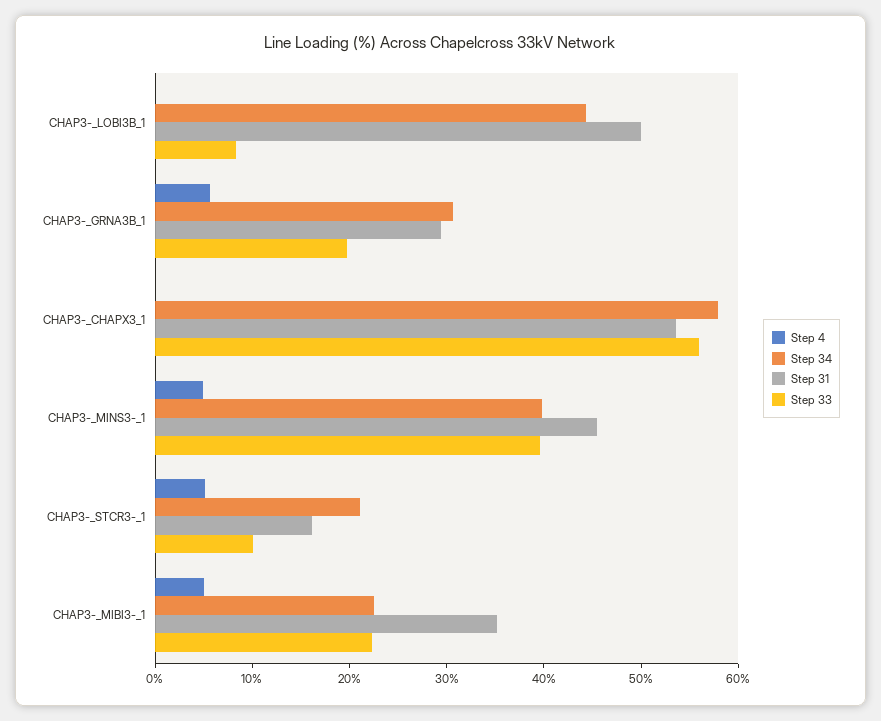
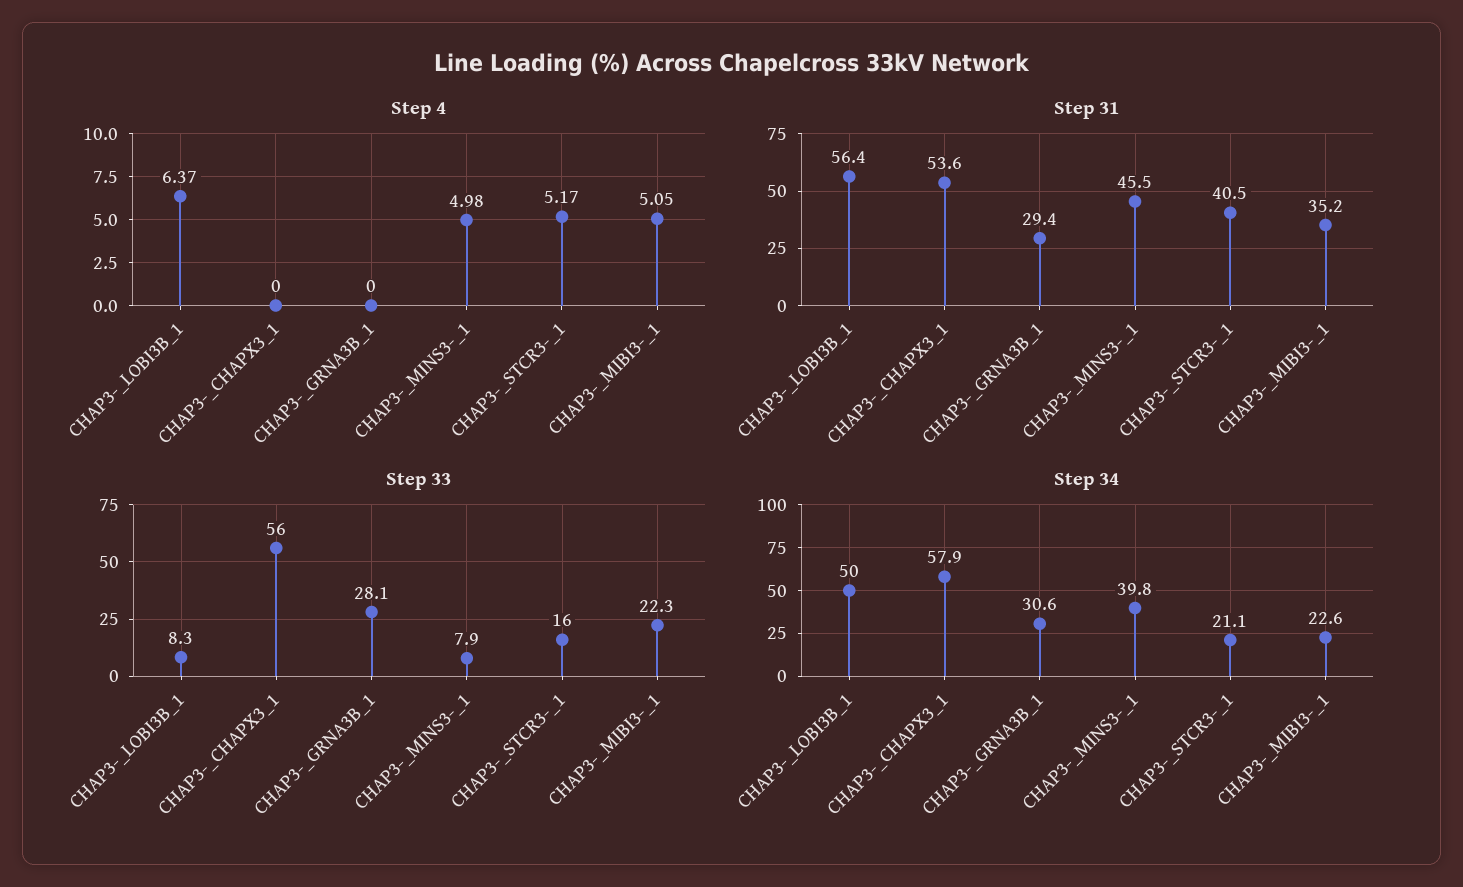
Step 4, CHAP3-_LOBI3B_1: 0 -> 6.37
Step 34, CHAP3-_LOBI3B_1: 44 -> 50
Step 31, CHAP3-_LOBI3B_1: 50 -> 56.4
Step 4, CHAP3-_GRNA3B_1: 6 -> 0
Step 33, CHAP3-_GRNA3B_1: 20 -> 28.1
Step 33, CHAP3-_MINS3-_1: 40 -> 7.9
Step 31, CHAP3-_STCR3-_1: 16 -> 40.5
Step 33, CHAP3-_STCR3-_1: 10 -> 16

